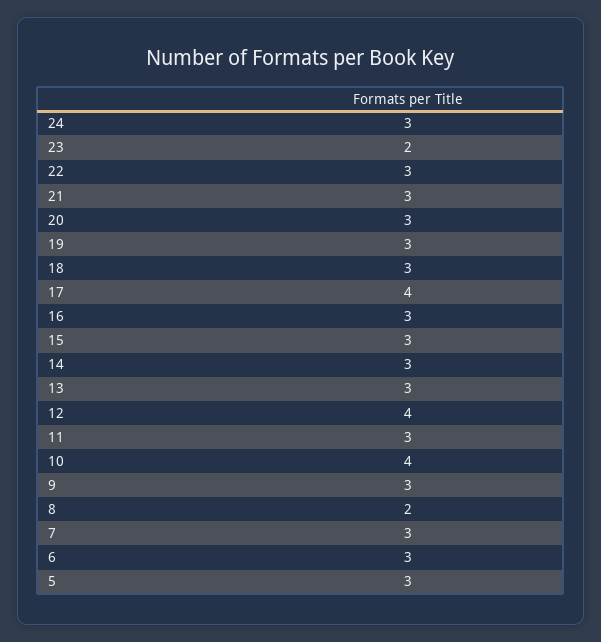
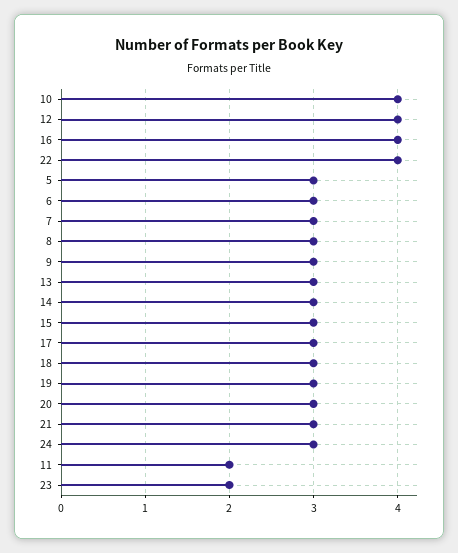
22: 3 -> 4
17: 4 -> 3
16: 3 -> 4
11: 3 -> 2
8: 2 -> 3

